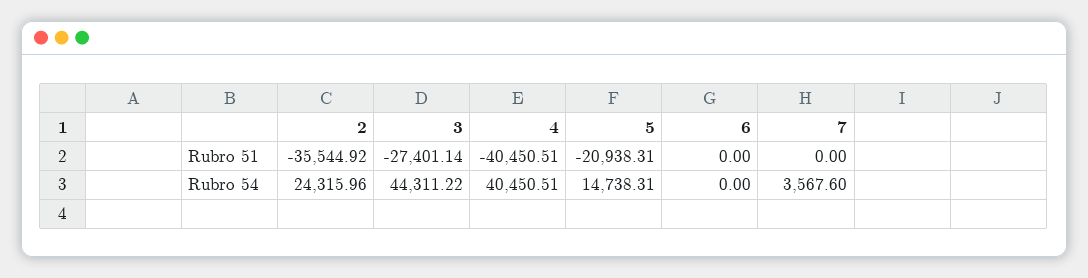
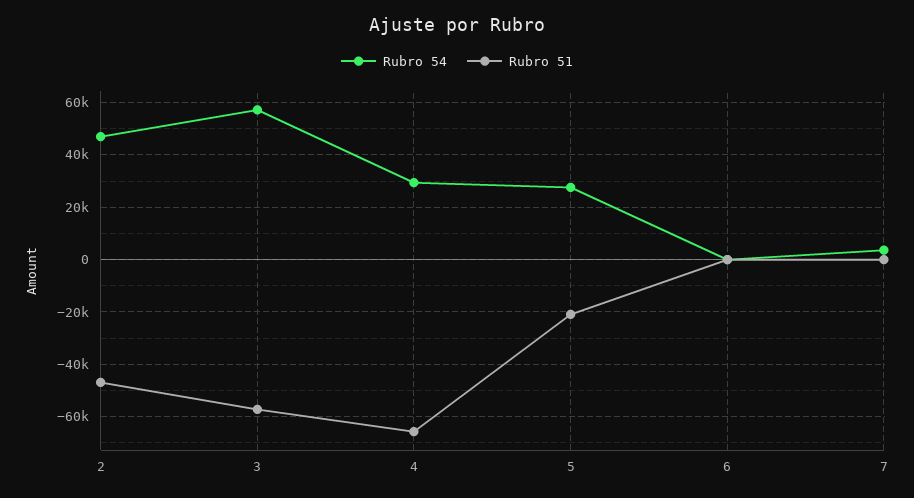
Rubro 51, 2: -35544.92 -> -47500
Rubro 51, 3: -27401.14 -> -57500
Rubro 51, 4: -40450.51 -> -65000
Rubro 54, 2: 24315.96 -> 47500
Rubro 54, 3: 44311.22 -> 57500
Rubro 54, 4: 40450.51 -> 30000
Rubro 54, 5: 14738.31 -> 27500

